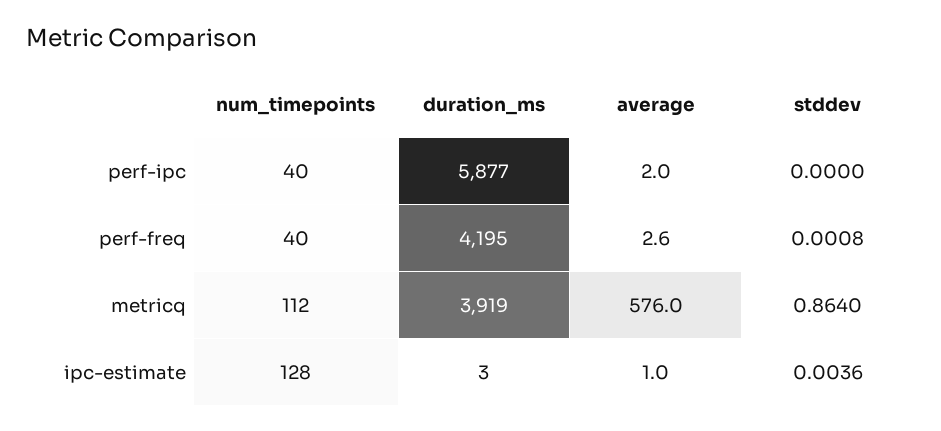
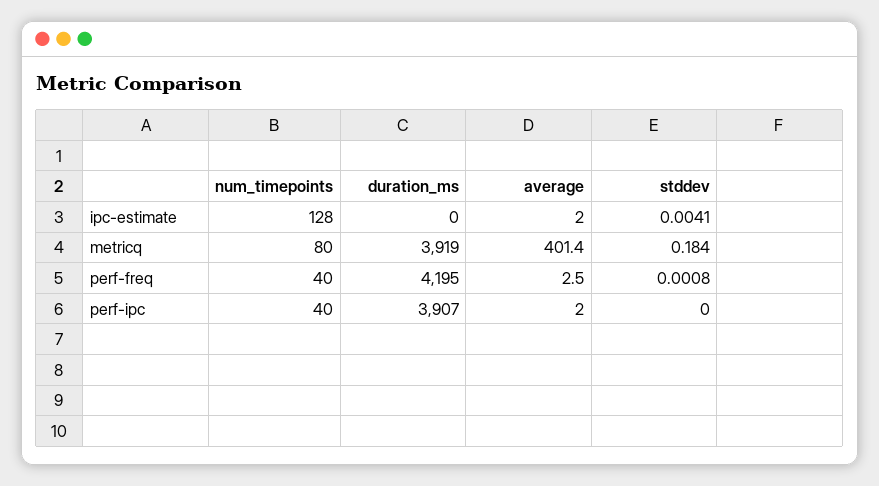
duration_ms, perf-ipc: 5877 -> 3907
average, perf-freq: 2.6 -> 2.5
num_timepoints, metricq: 112 -> 80
average, metricq: 576 -> 401.4
stddev, metricq: 0.864 -> 0.184
duration_ms, ipc-estimate: 3 -> 0
average, ipc-estimate: 1 -> 2
stddev, ipc-estimate: 0.0036 -> 0.0041

